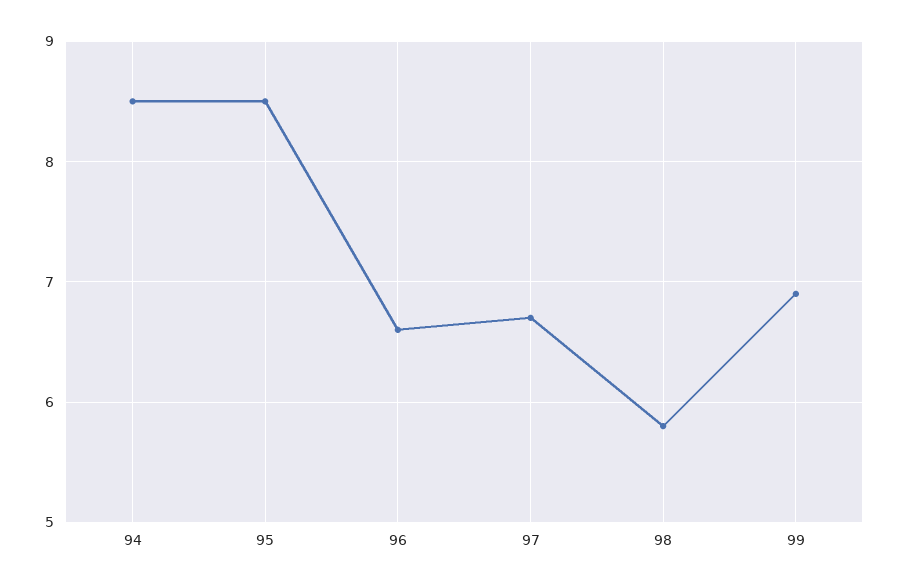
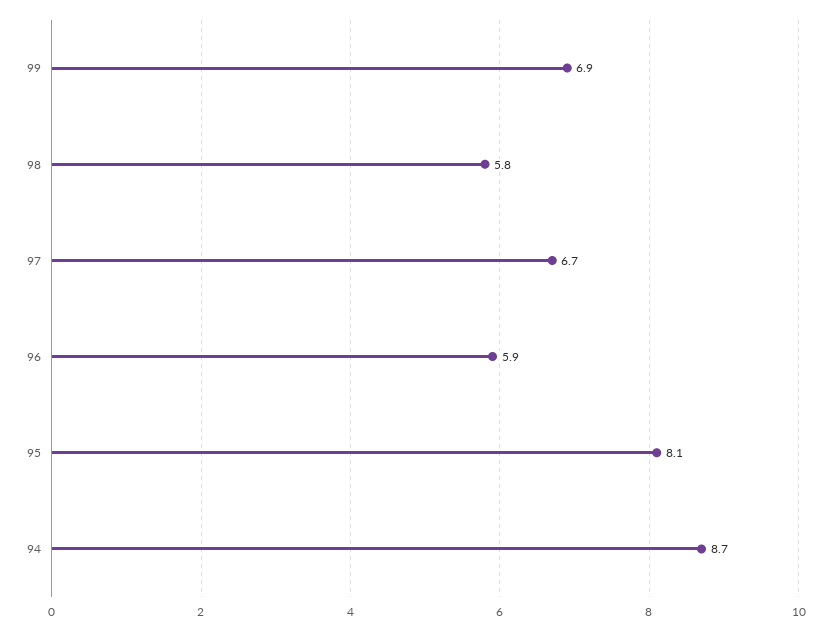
94: 8.5 -> 8.7
95: 8.5 -> 8.1
96: 6.6 -> 5.9

